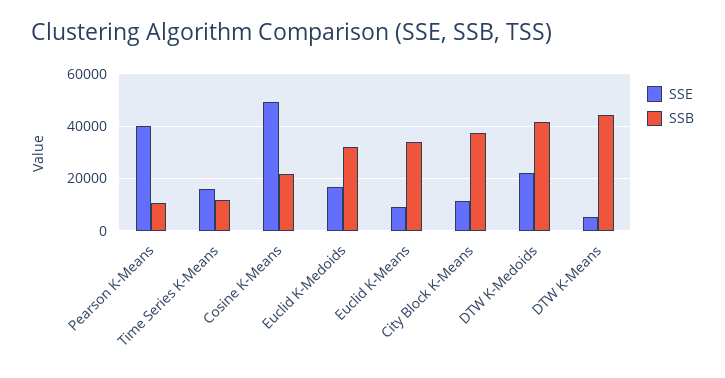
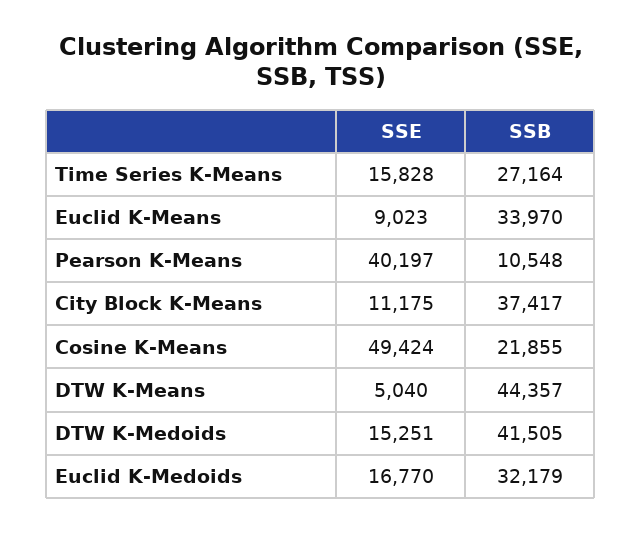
SSB, Time Series K-Means: 12500 -> 27164
SSE, DTW K-Medoids: 22500 -> 15251

